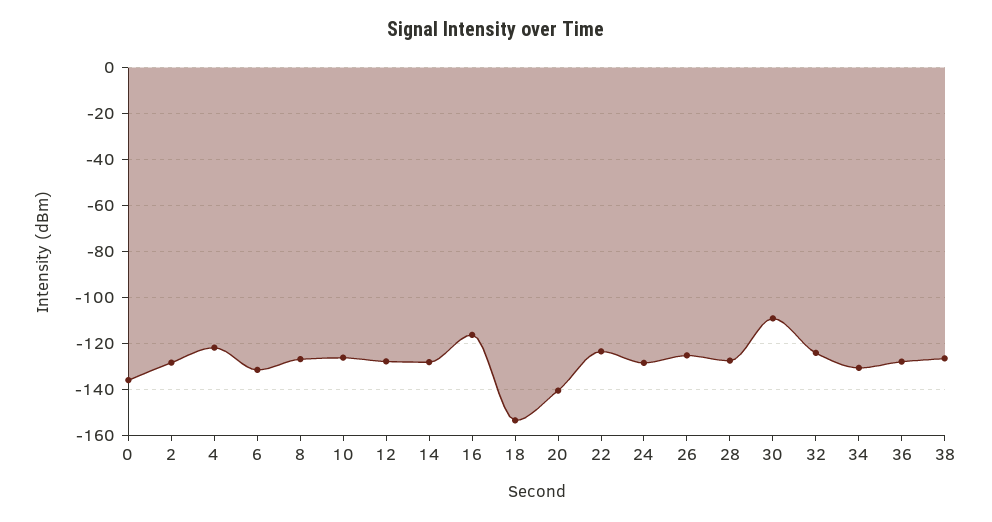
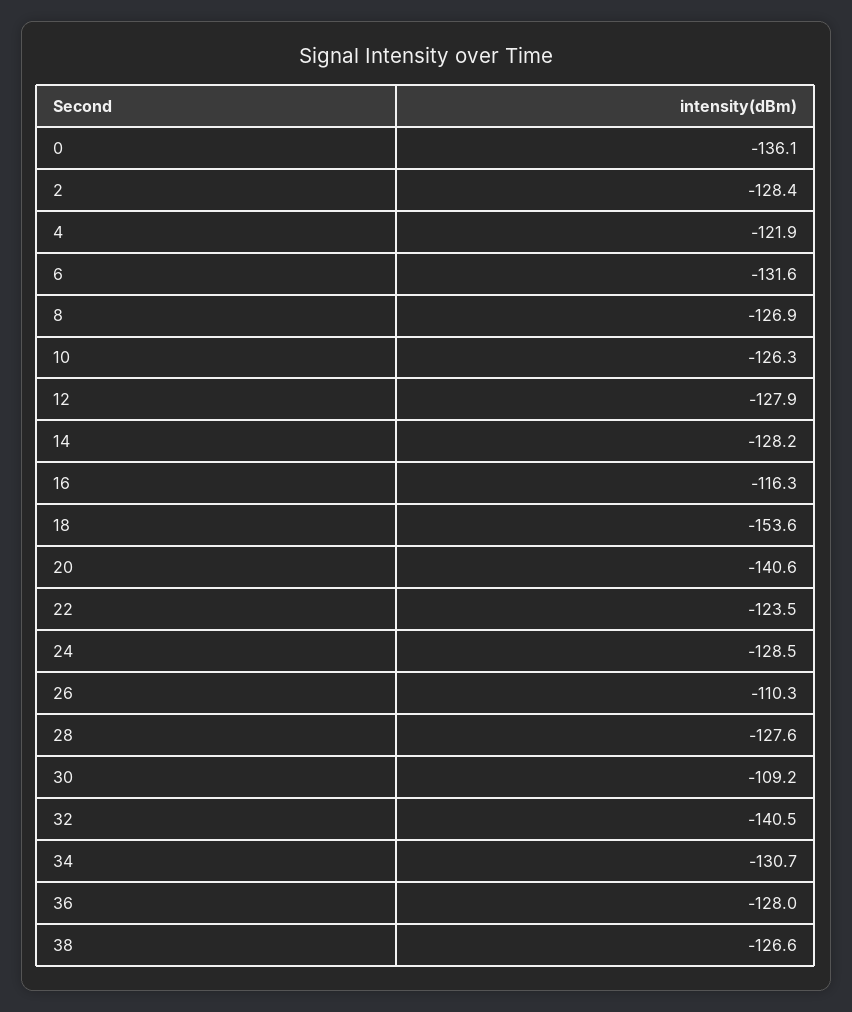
26: -125 -> -110.3
32: -125 -> -140.5

